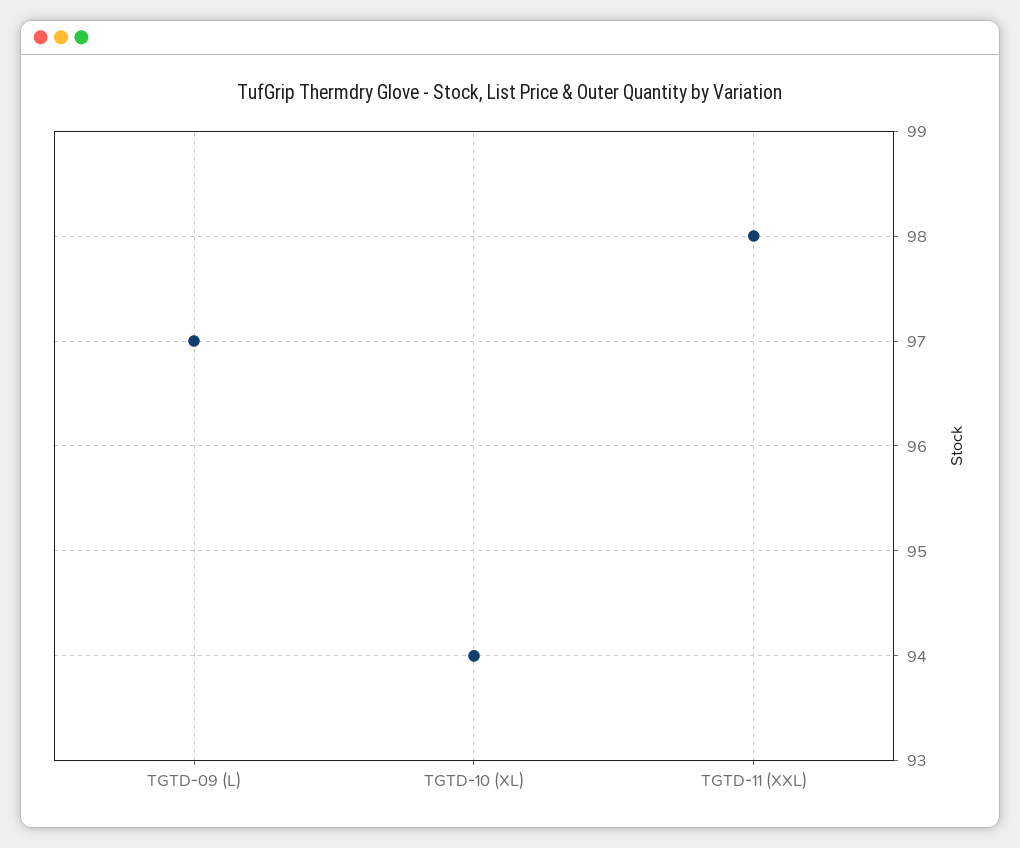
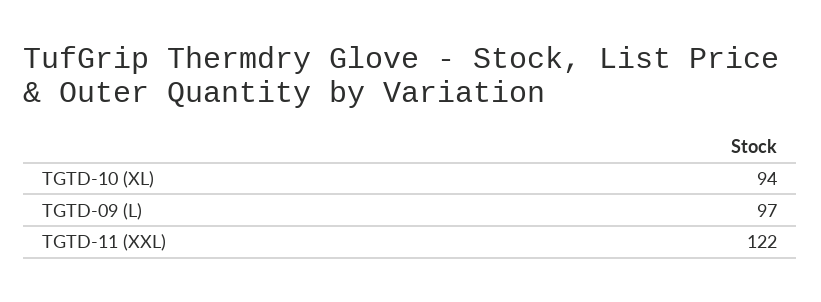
TGTD-11 (XXL): 98 -> 122

